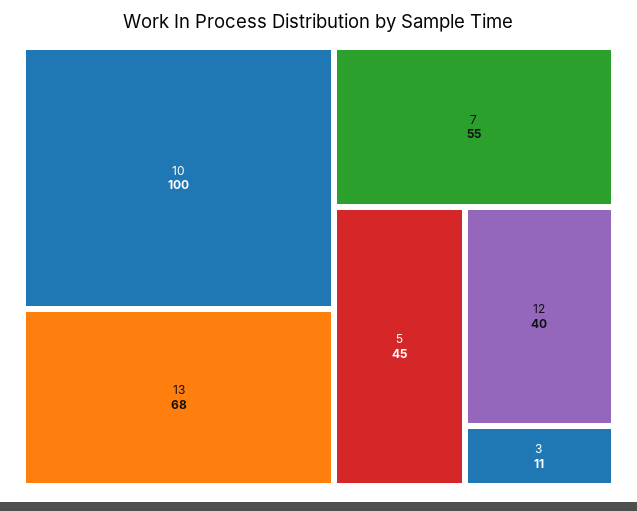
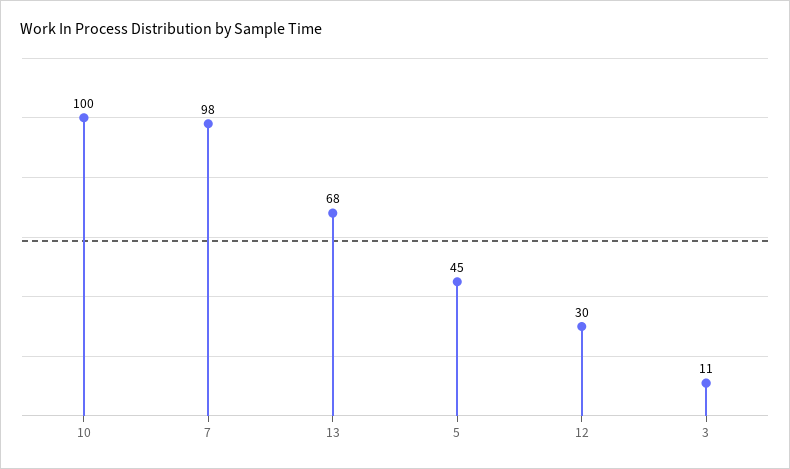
7: 55 -> 98
12: 40 -> 30

